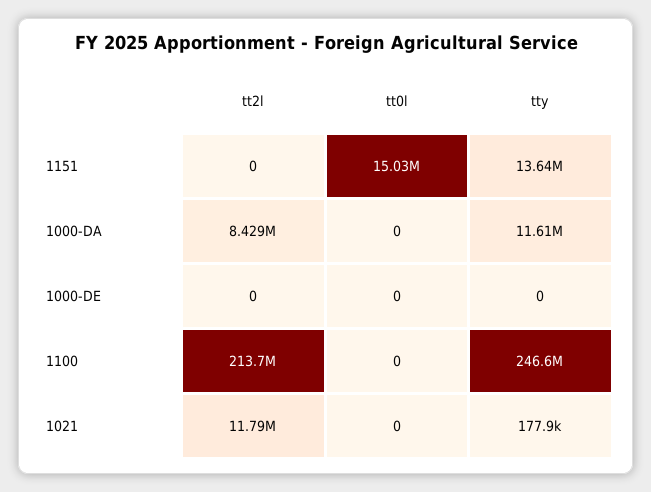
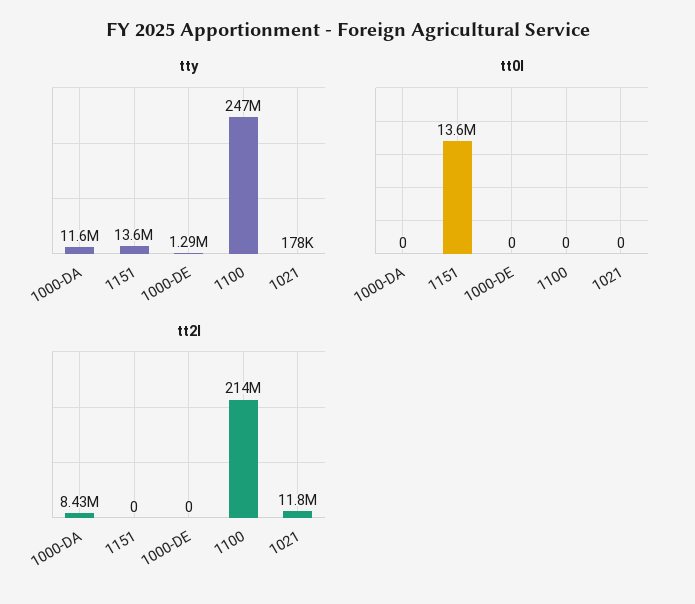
tt0l, 1151: 15030000 -> 13600000
tty, 1000-DE: 0 -> 1290000

